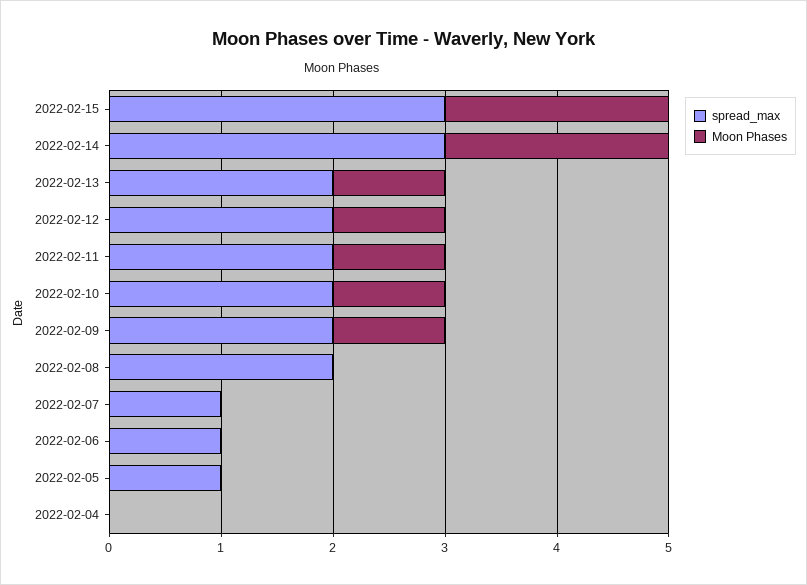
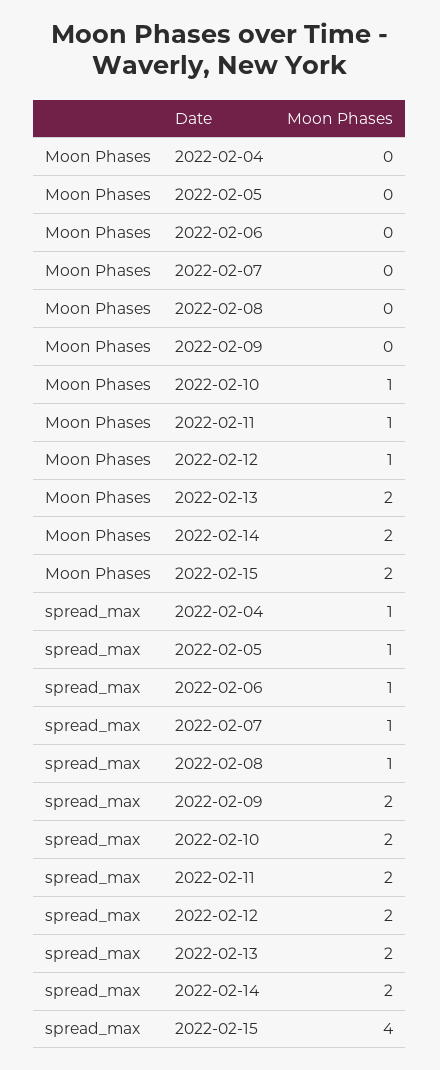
spread_max, 2022-02-15: 3 -> 4
spread_max, 2022-02-14: 3 -> 2
Moon Phases, 2022-02-13: 1 -> 2
Moon Phases, 2022-02-09: 1 -> 0
spread_max, 2022-02-08: 2 -> 1
spread_max, 2022-02-04: 0 -> 1

